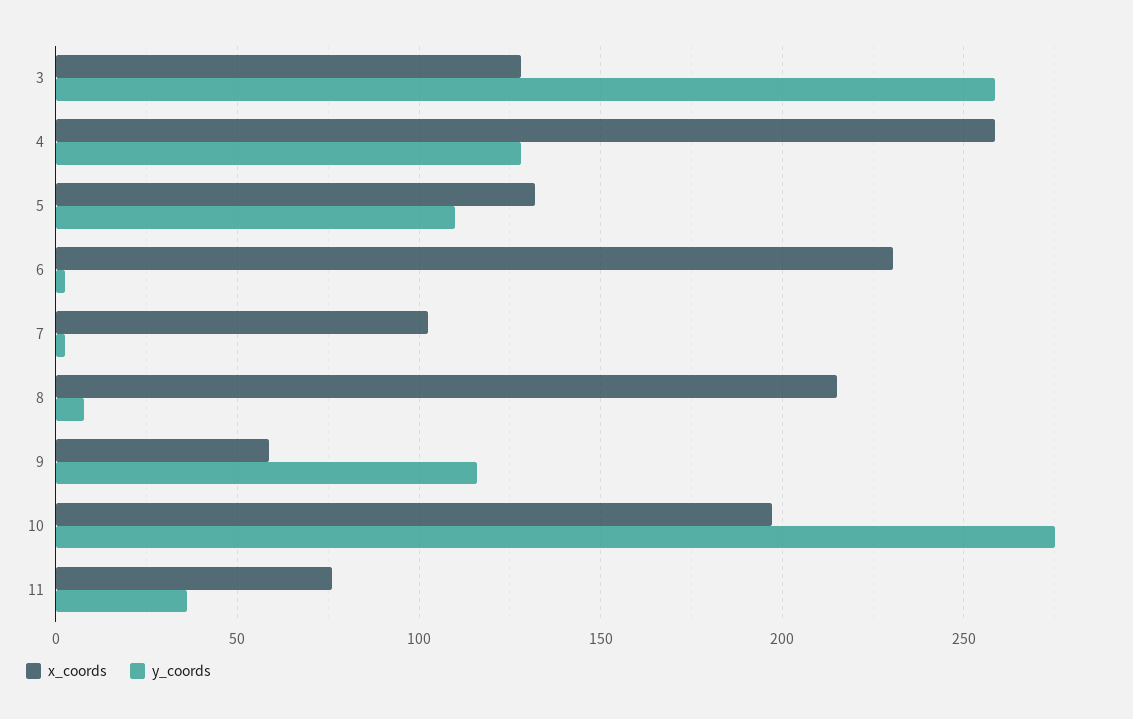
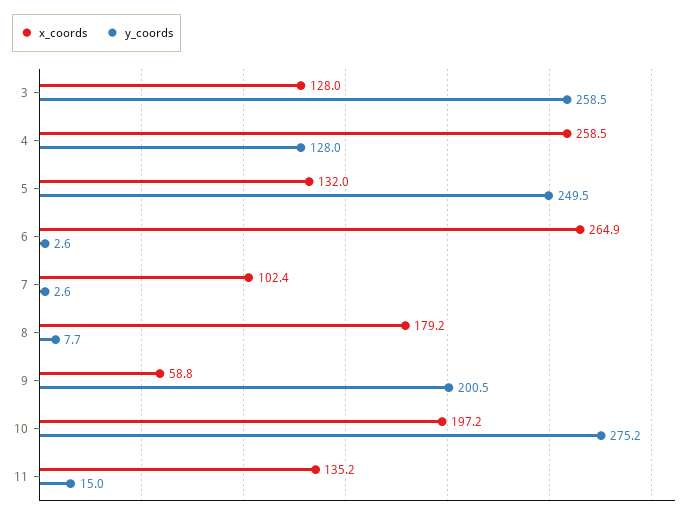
y_coords, 5: 110 -> 249.5
x_coords, 6: 230 -> 264.9
x_coords, 8: 215 -> 179.2
y_coords, 9: 115 -> 200.5
x_coords, 11: 75 -> 135.2
y_coords, 11: 35 -> 15

